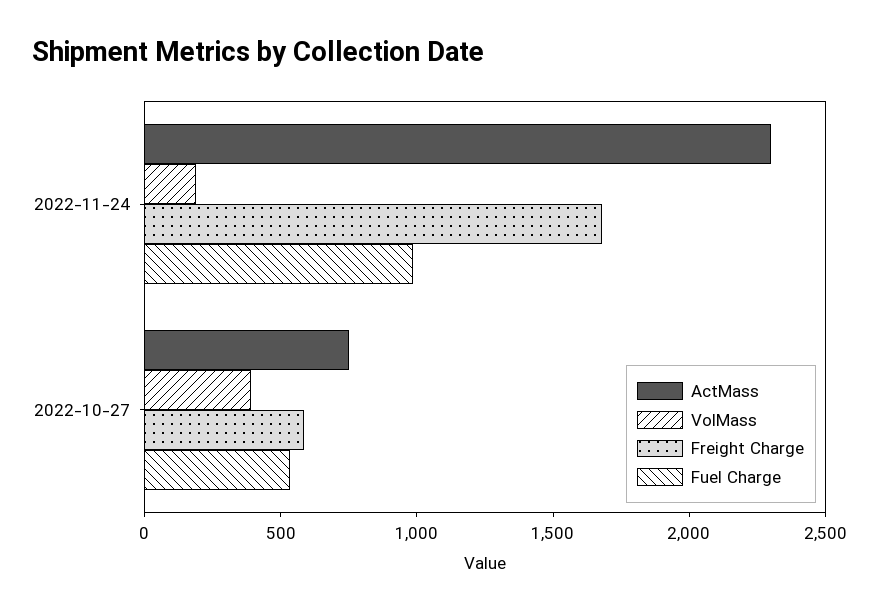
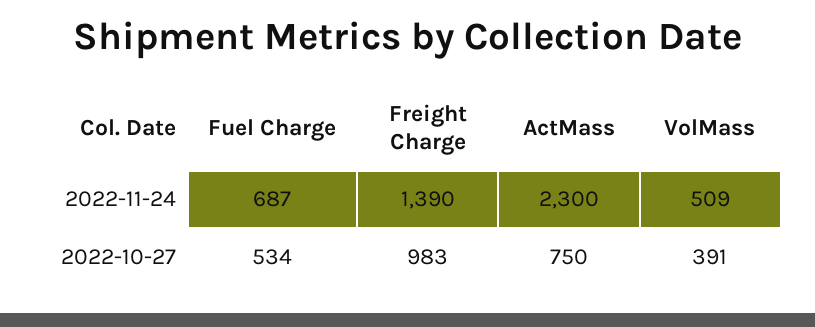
VolMass, 2022-11-24: 200 -> 509
Freight Charge, 2022-11-24: 1700 -> 1390
Fuel Charge, 2022-11-24: 1000 -> 687
Freight Charge, 2022-10-27: 600 -> 983

